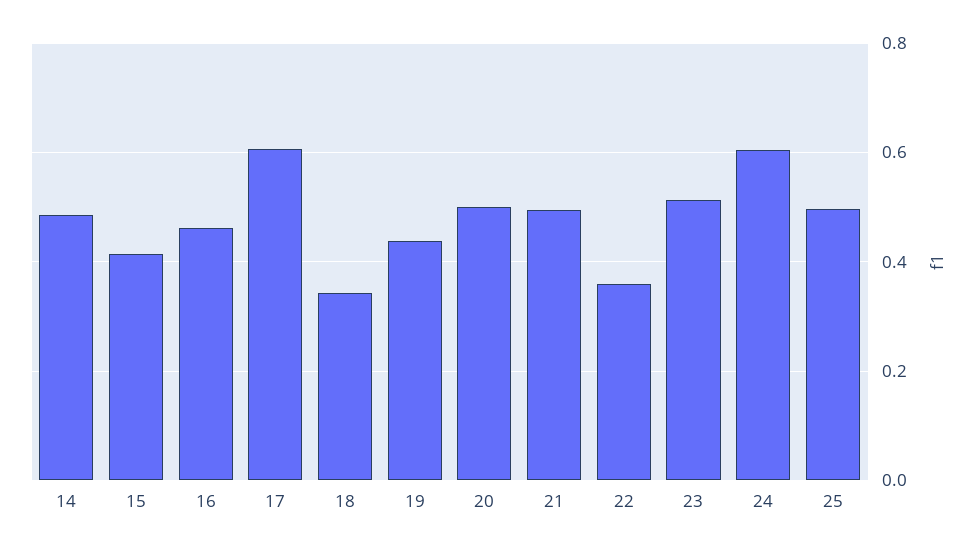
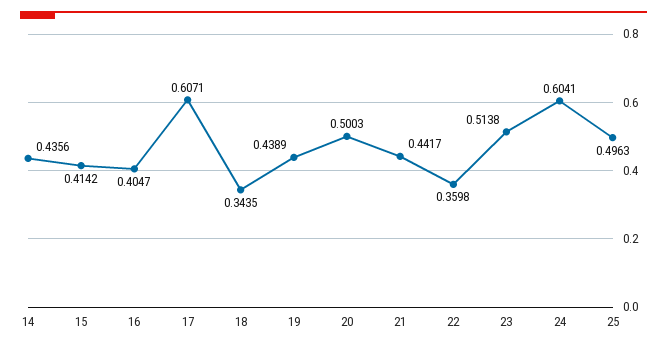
14: 0.48 -> 0.4356
16: 0.46 -> 0.4047
21: 0.5 -> 0.4417

